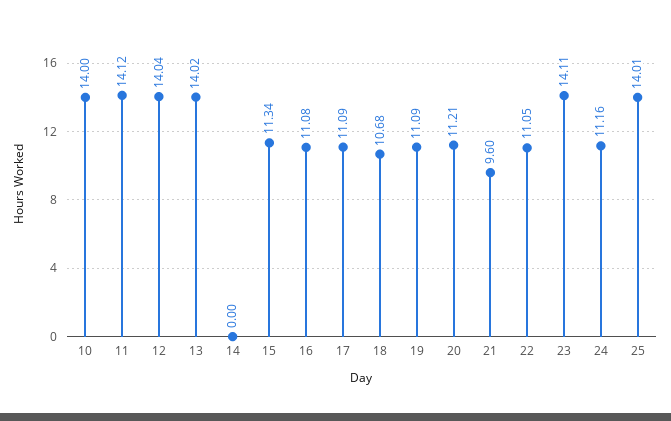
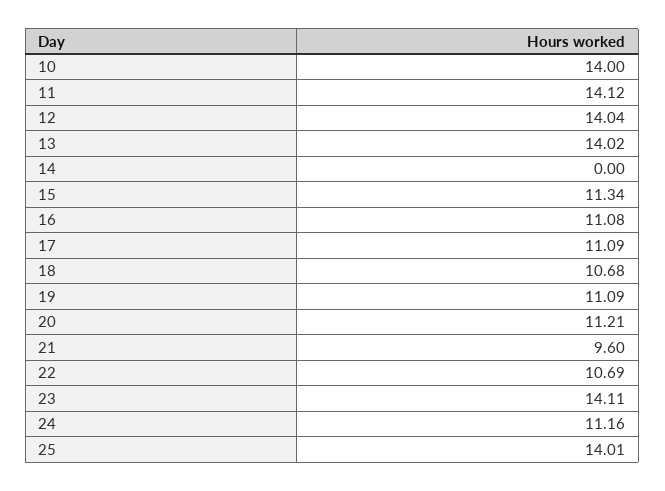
22: 11.05 -> 10.69

